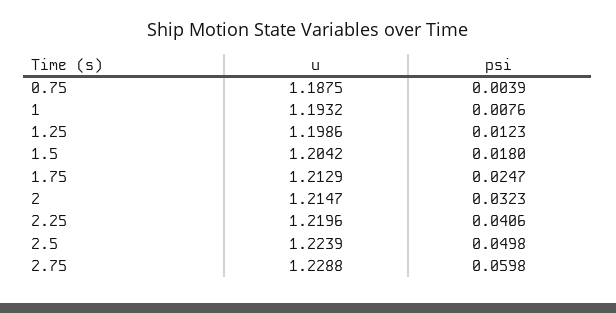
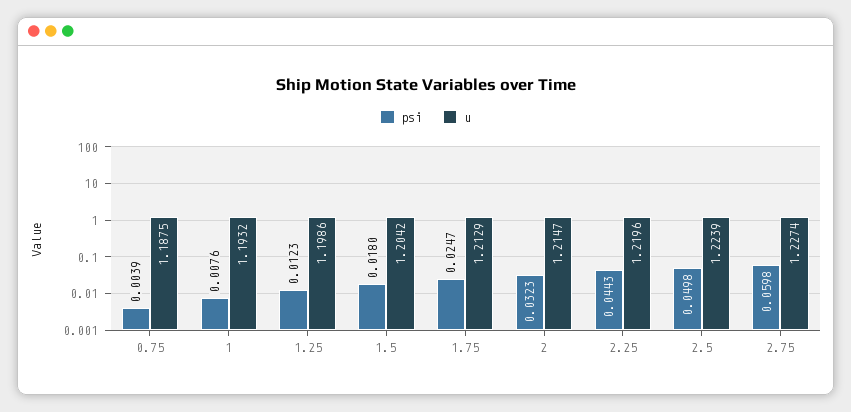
psi, 2.25: 0.0406 -> 0.0443
u, 2.75: 1.2288 -> 1.2274

